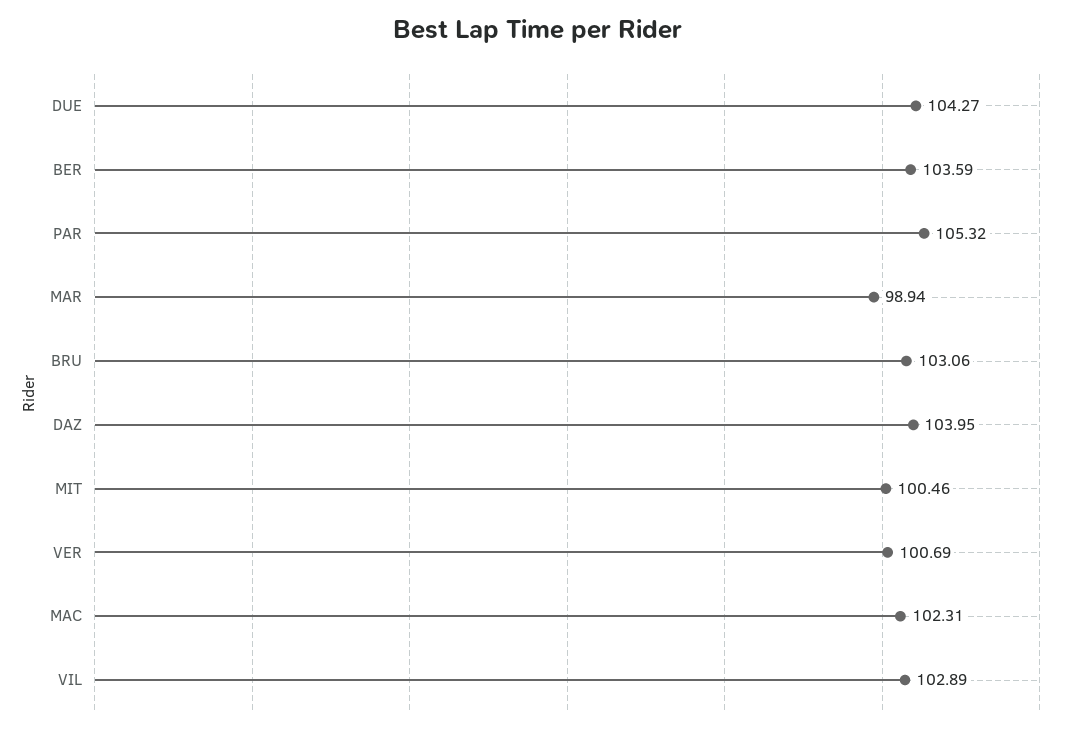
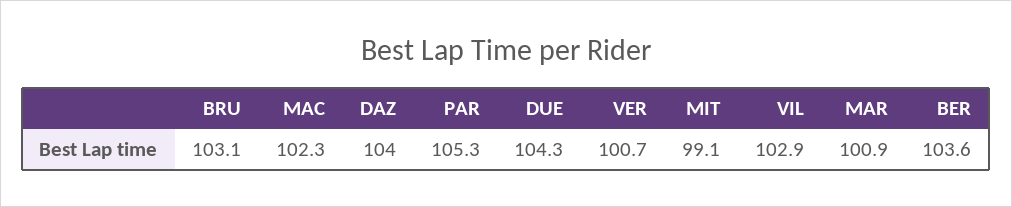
MAR: 98.94 -> 100.9
MIT: 100.46 -> 99.1

